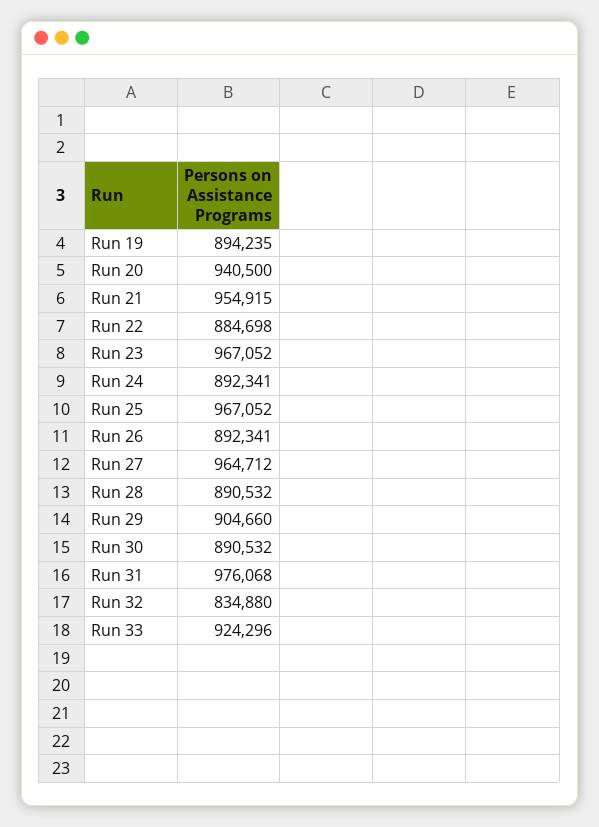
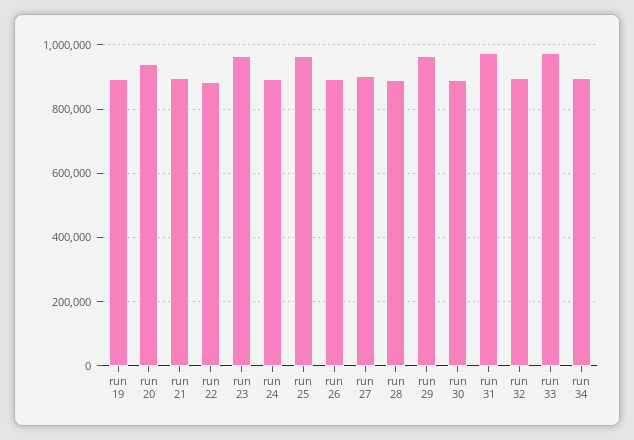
Run 21: 954915 -> 900000
Run 27: 964712 -> 900000
Run 29: 904660 -> 960000
Run 32: 834880 -> 900000
Run 33: 924296 -> 980000
run 34: none -> 900000

